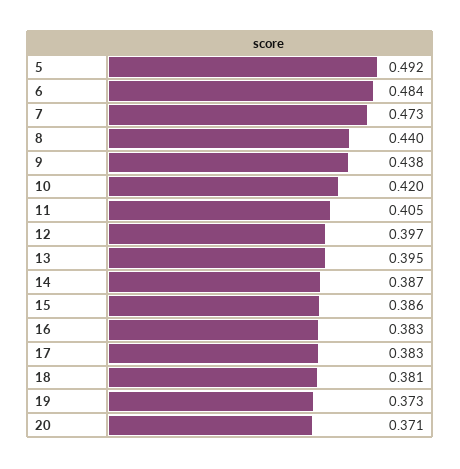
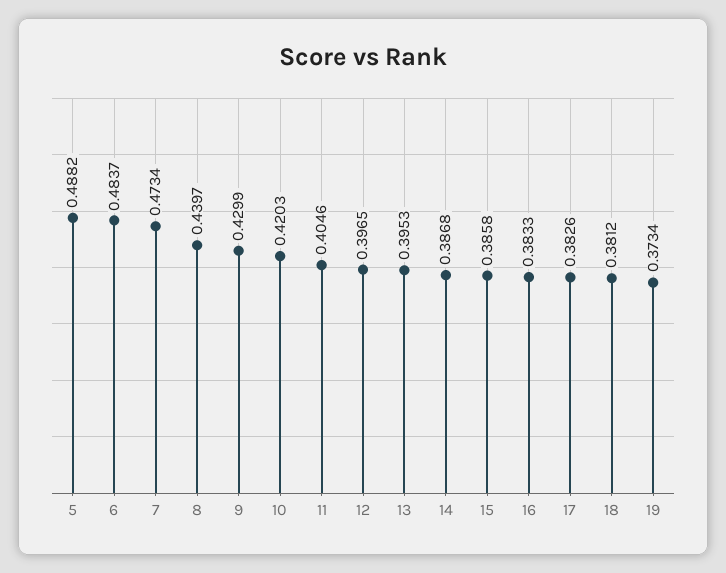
5: 0.492 -> 0.4882
9: 0.438 -> 0.4299
20: 0.371 -> none

